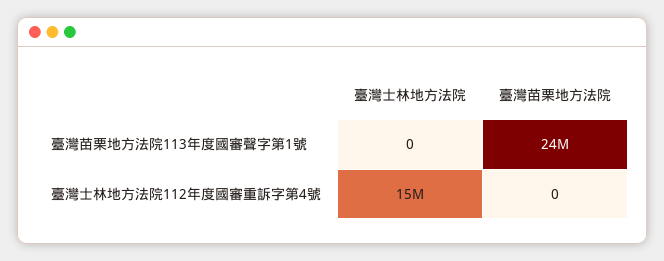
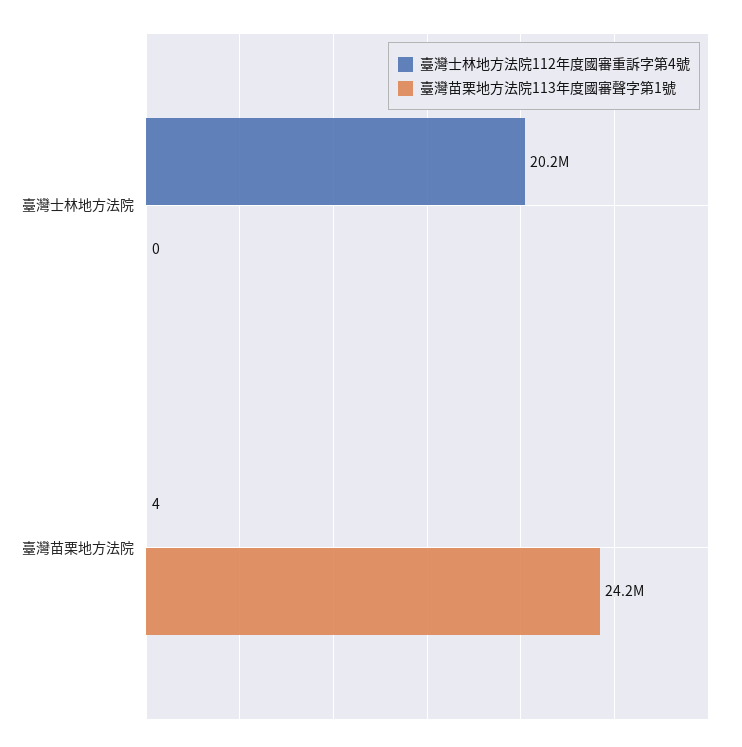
臺灣士林地方法院112年度國審重訴字第4號, 臺灣士林地方法院: 15000000 -> 20200000
臺灣士林地方法院112年度國審重訴字第4號, 臺灣苗栗地方法院: 0 -> 4

